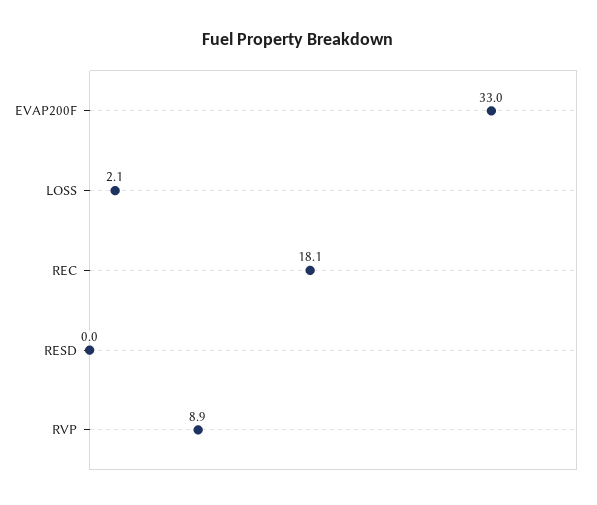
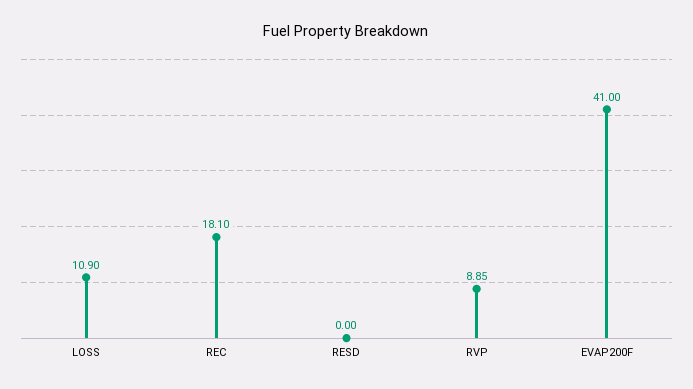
EVAP200F: 33 -> 41
LOSS: 2.1 -> 10.9

